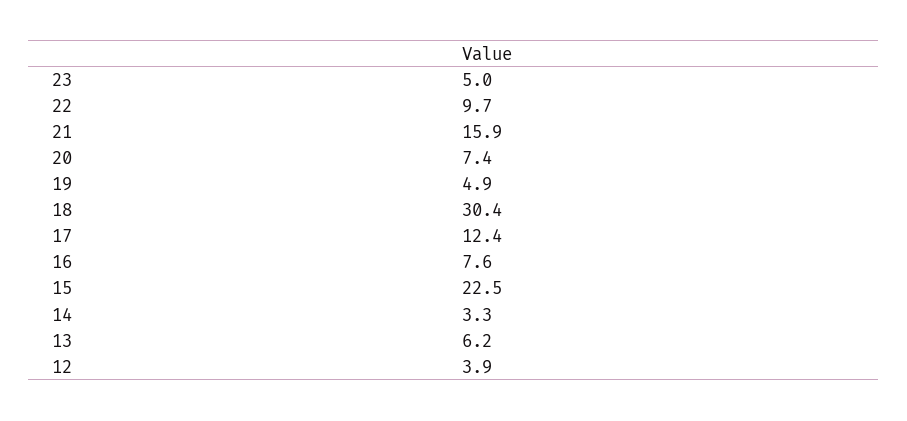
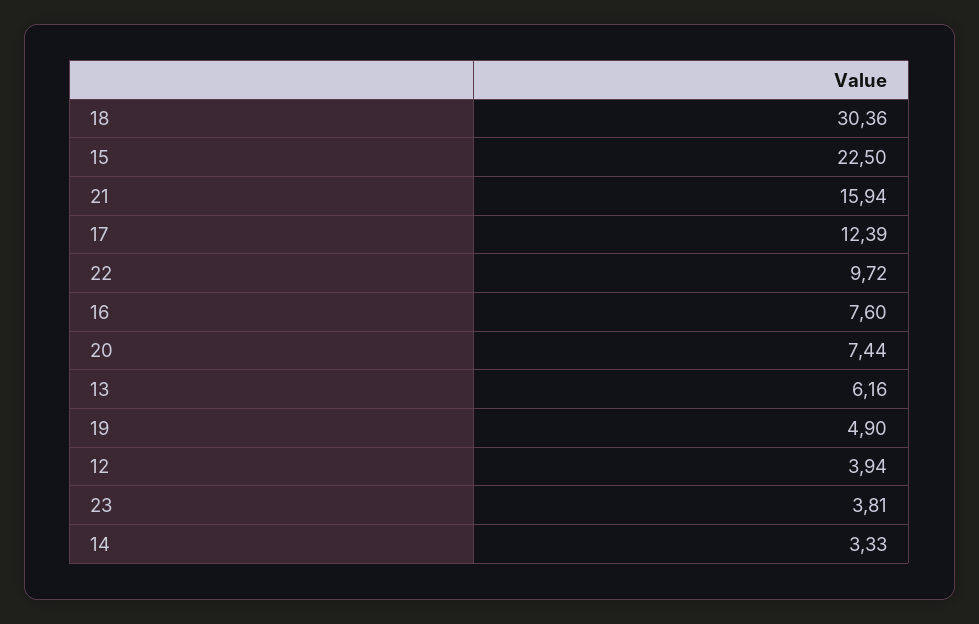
23: 5 -> 3.81

